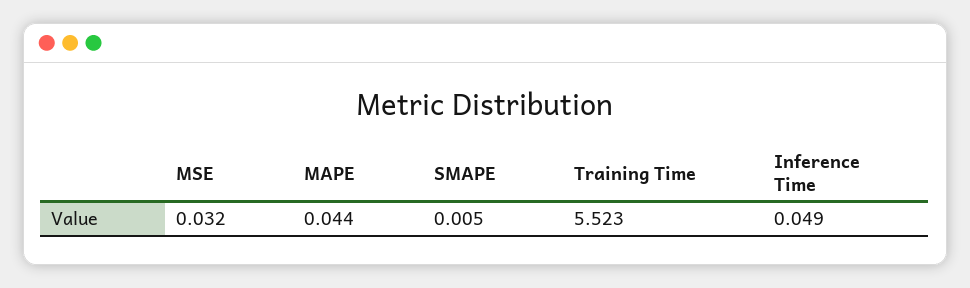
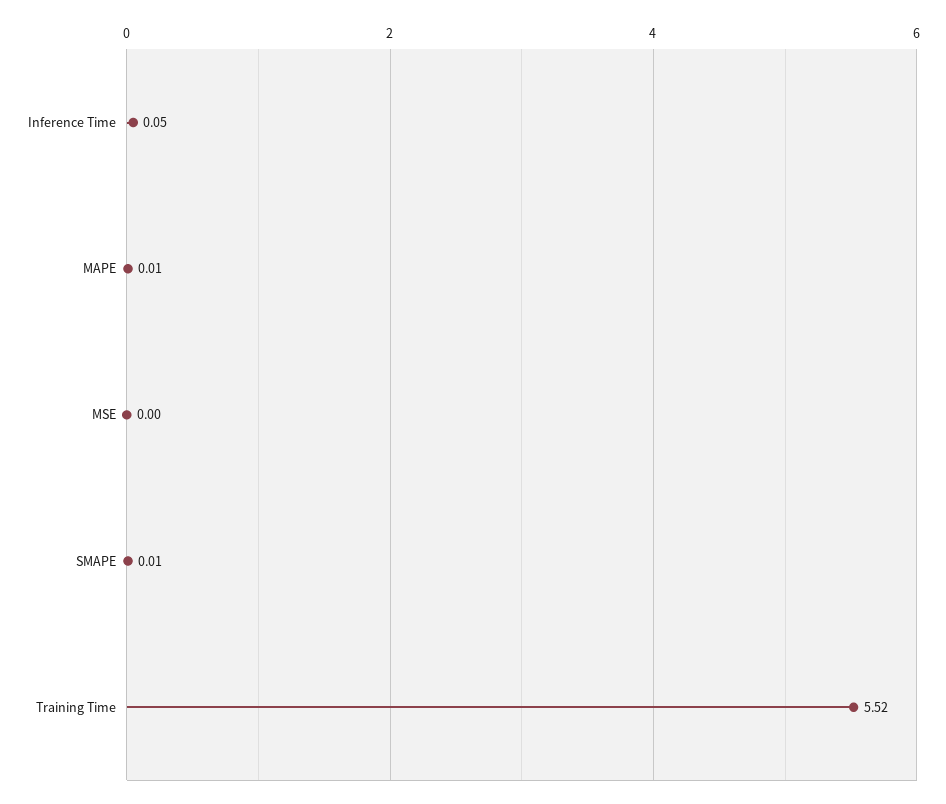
MSE: 0.032 -> 0
MAPE: 0.044 -> 0.01

